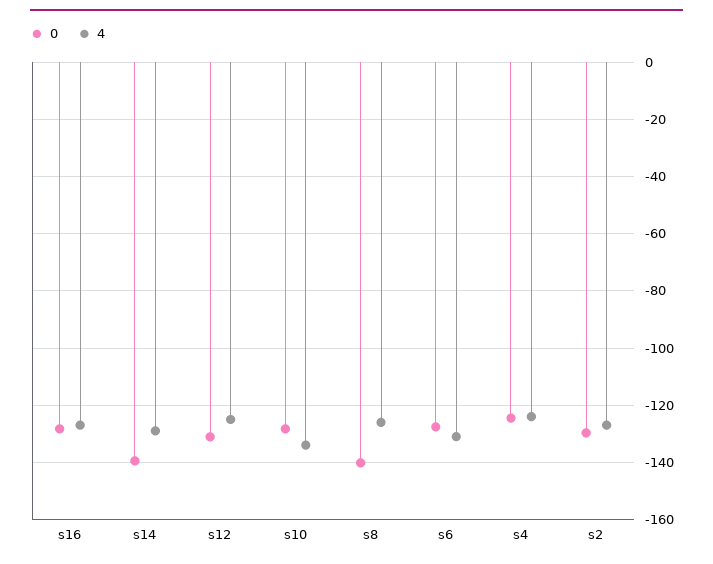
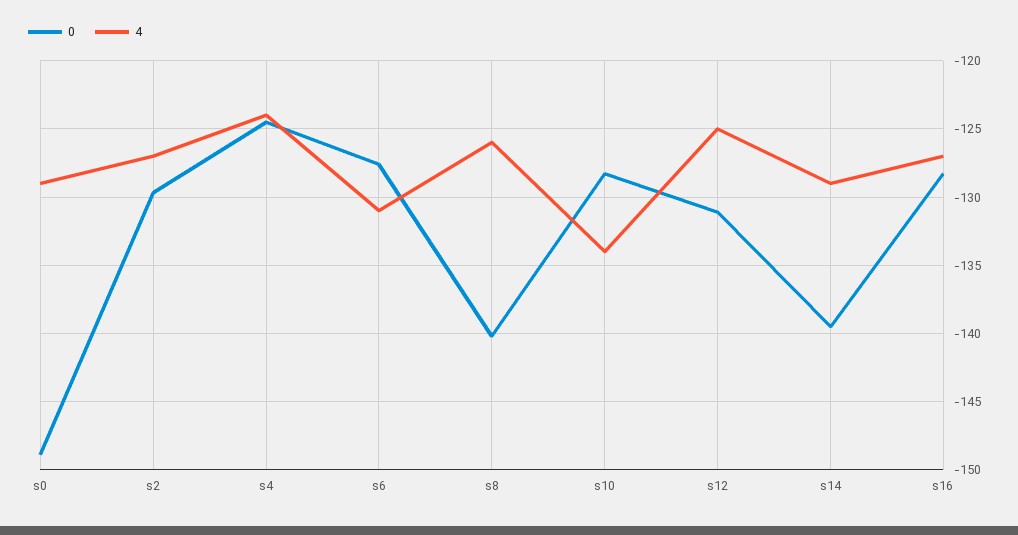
0, s0: none -> -149
4, s0: none -> -129

